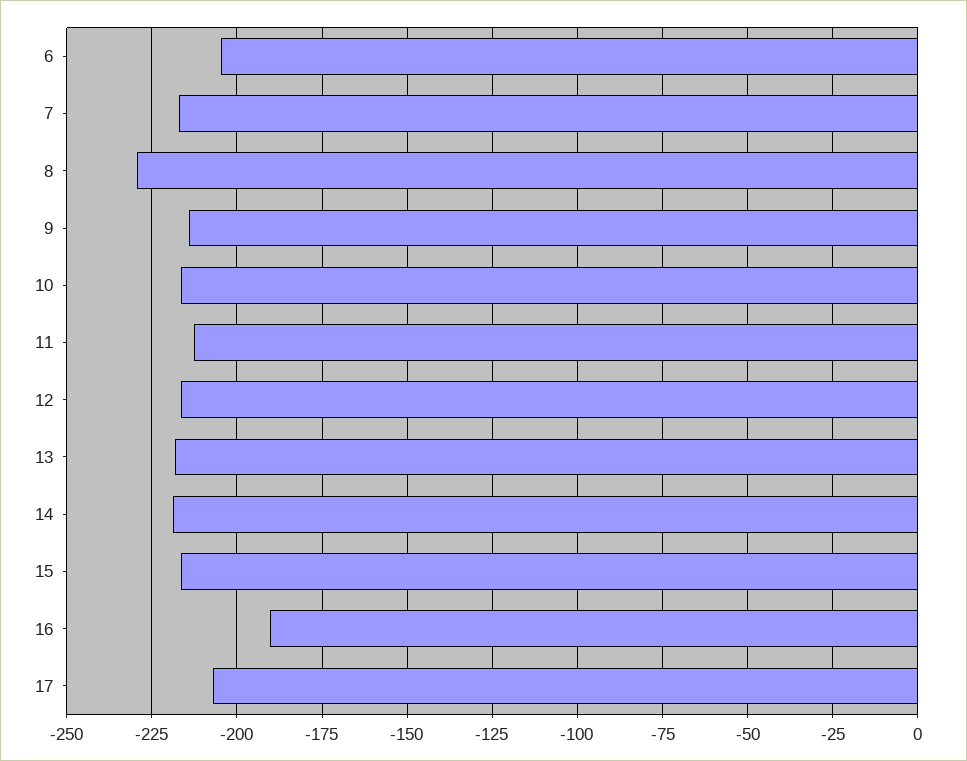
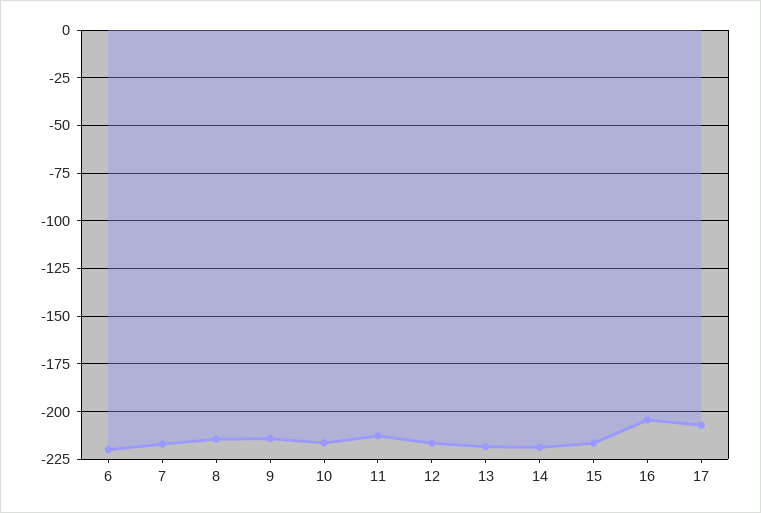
6: -205 -> -220
8: -230 -> -215
16: -190 -> -205

